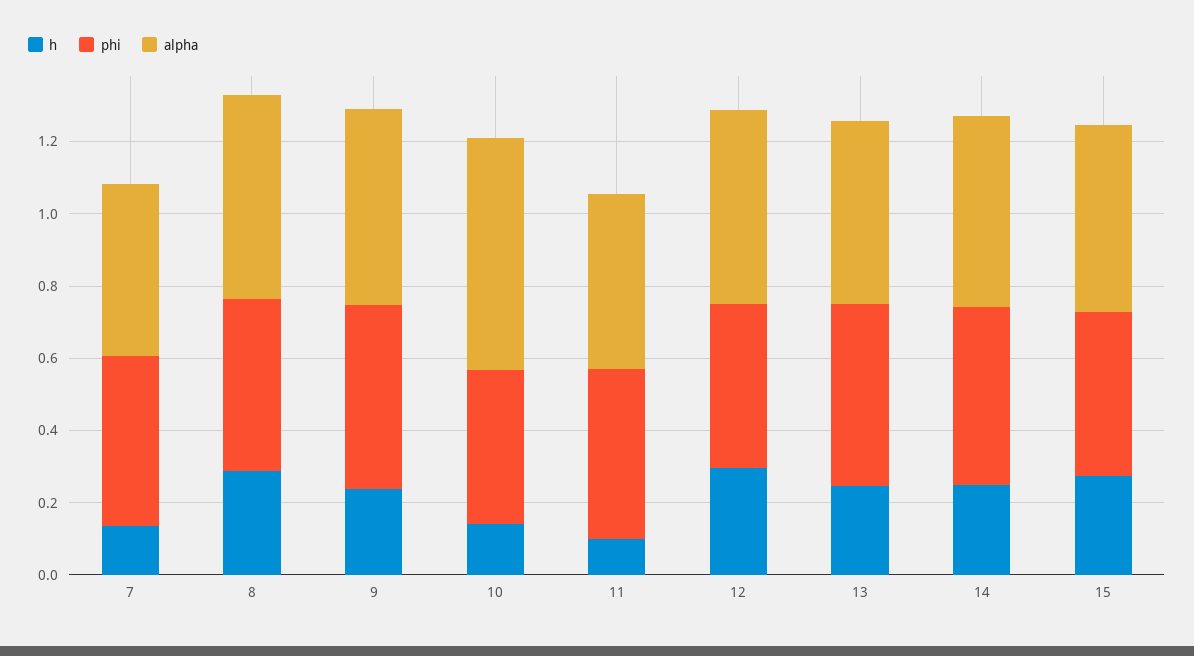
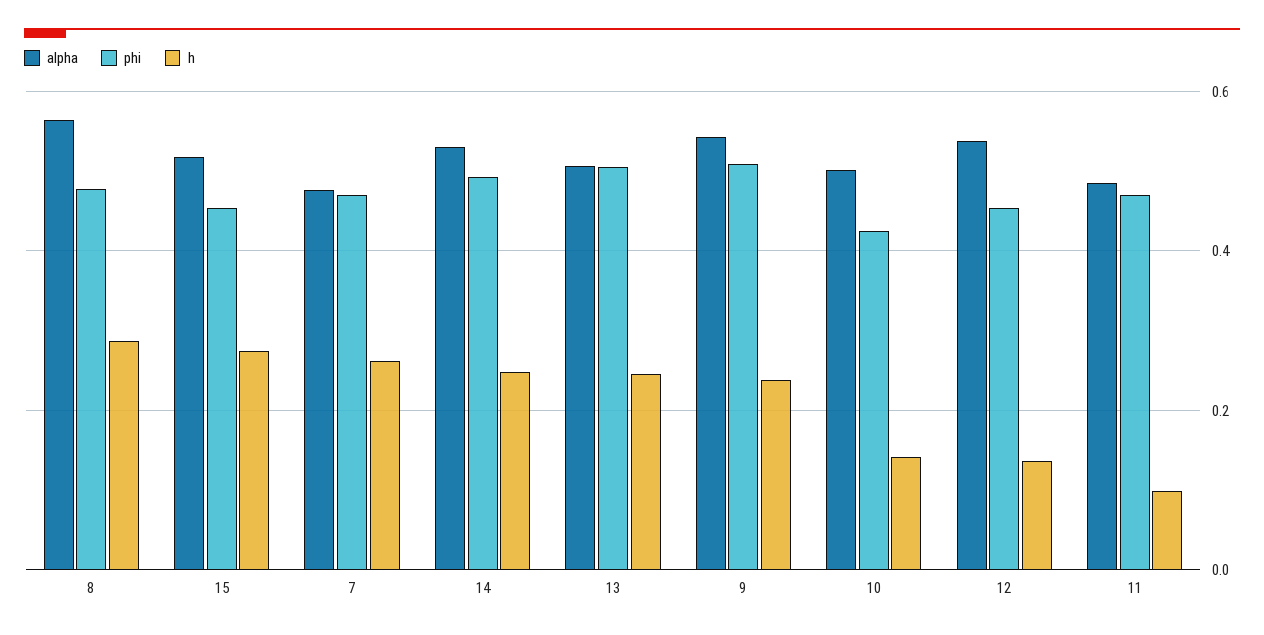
h, 7: 0.15 -> 0.26
alpha, 10: 0.65 -> 0.5
h, 12: 0.3 -> 0.14

